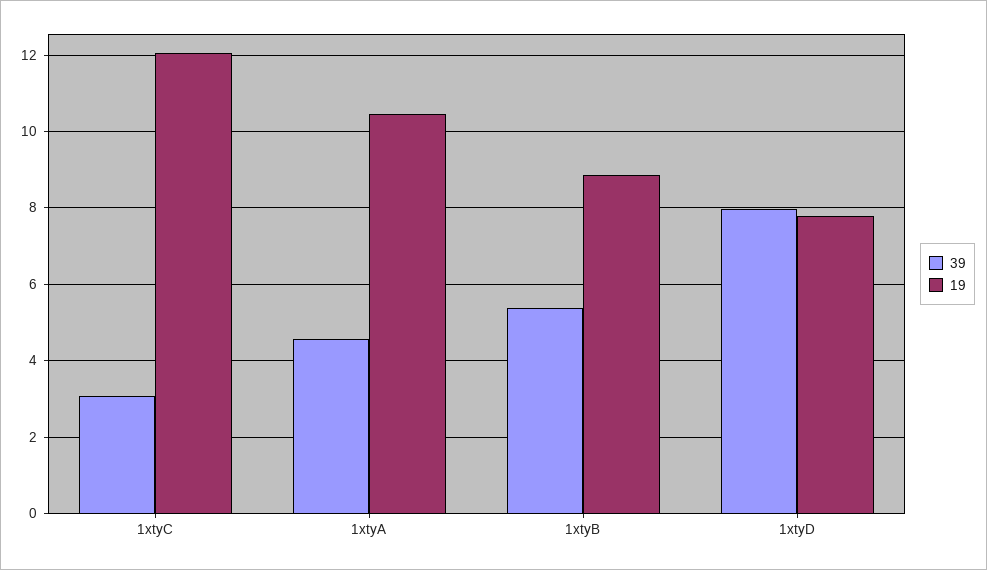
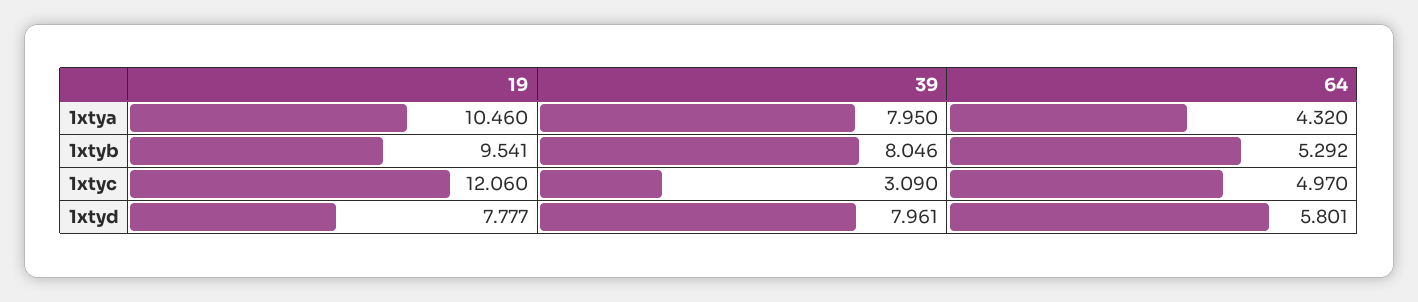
39, 1xtyA: 4.6 -> 7.95
39, 1xtyB: 5.4 -> 8.046
19, 1xtyB: 8.8 -> 9.541
64, 1xtyA: none -> 4.32
64, 1xtyB: none -> 5.292
64, 1xtyC: none -> 4.97
64, 1xtyD: none -> 5.801

